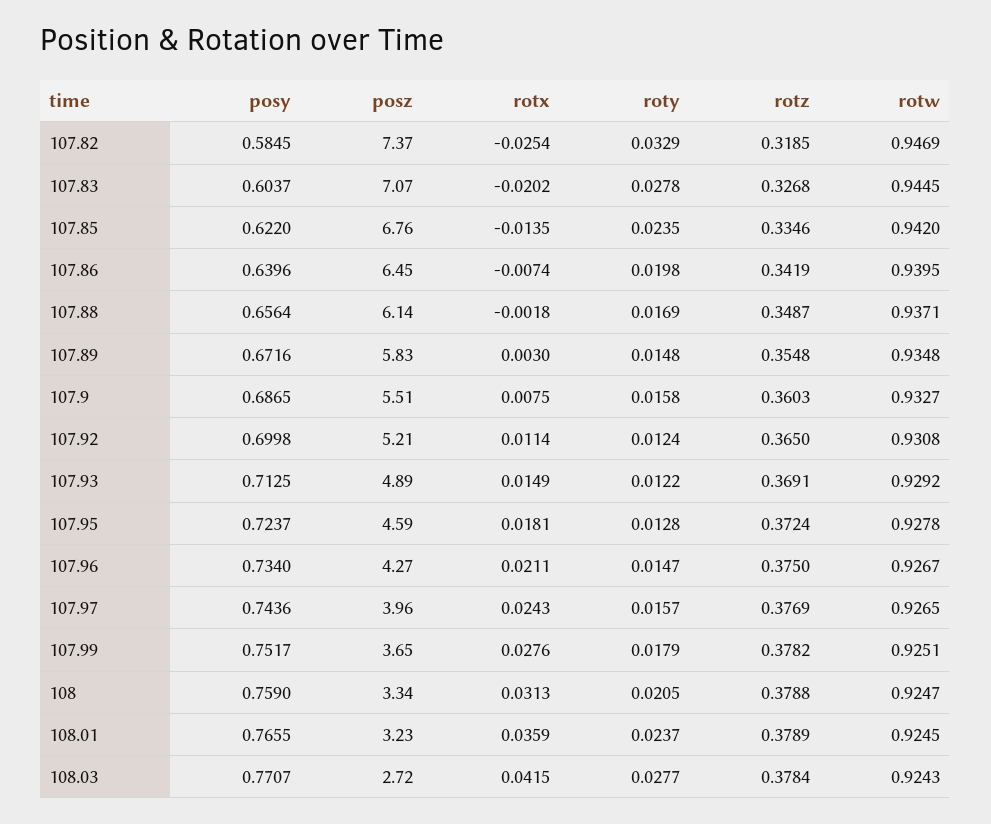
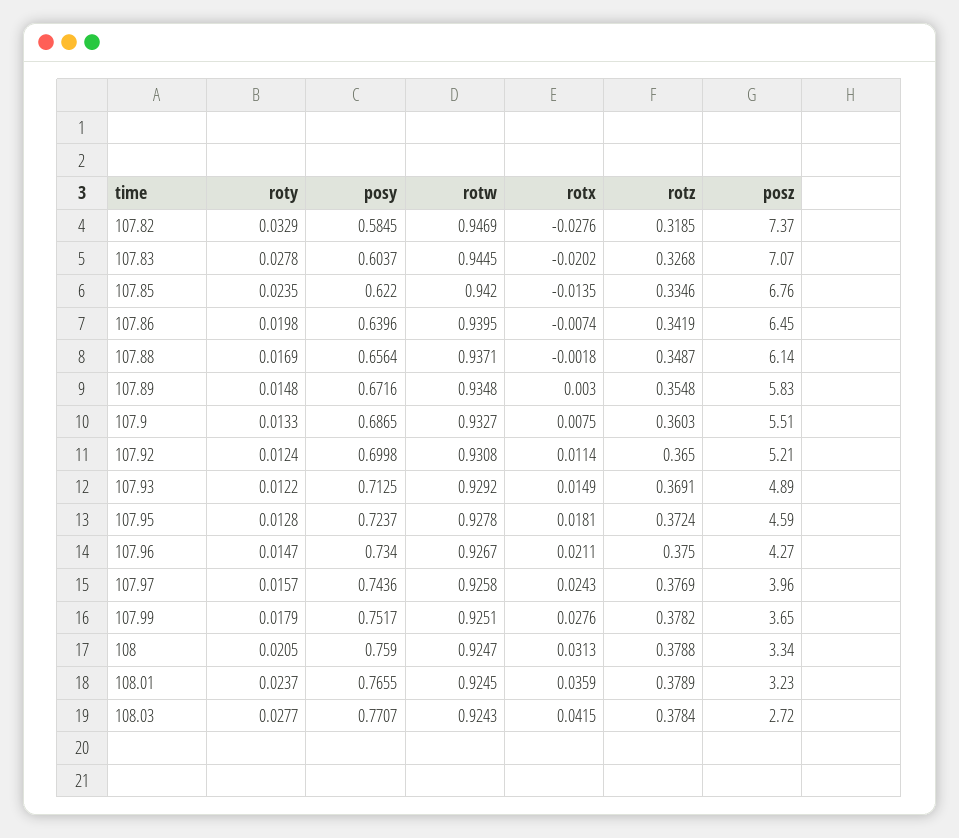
rotx, 107.82: -0.0254 -> -0.0276
roty, 107.9: 0.0158 -> 0.0133
rotw, 107.97: 0.9265 -> 0.9258

